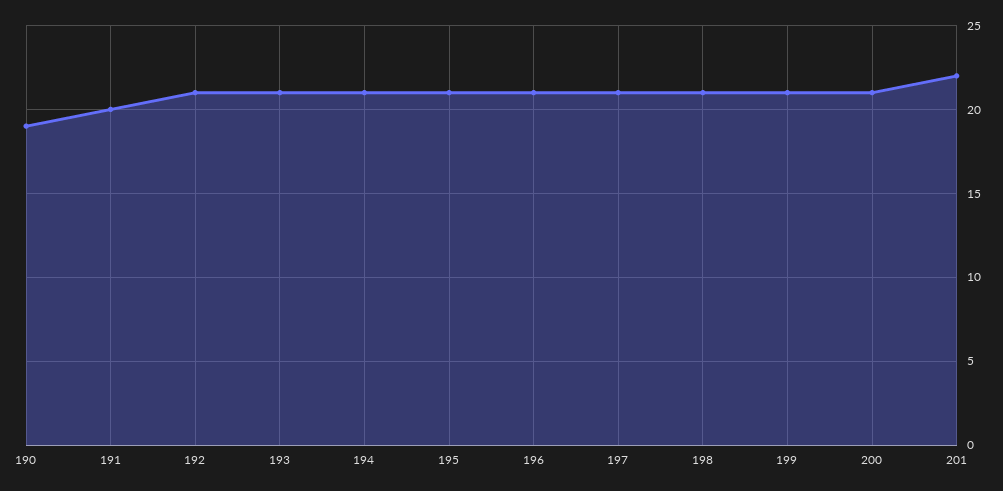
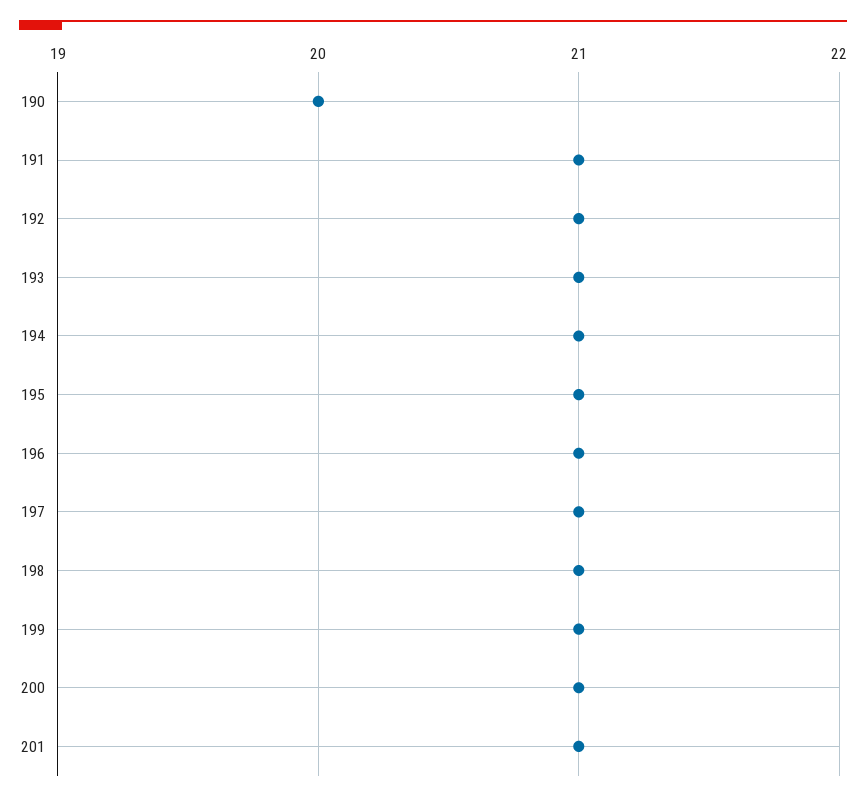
190: 19 -> 20
191: 20 -> 21
201: 22 -> 21

